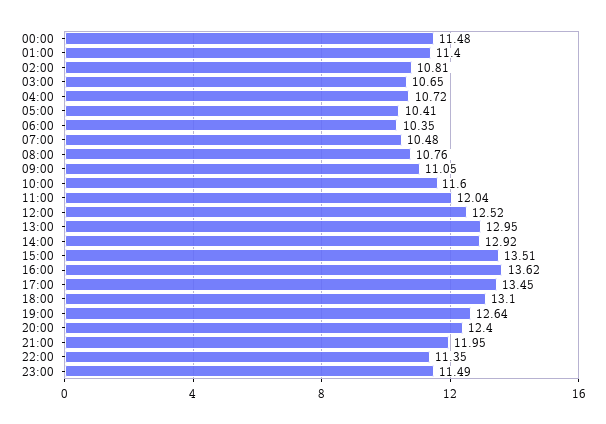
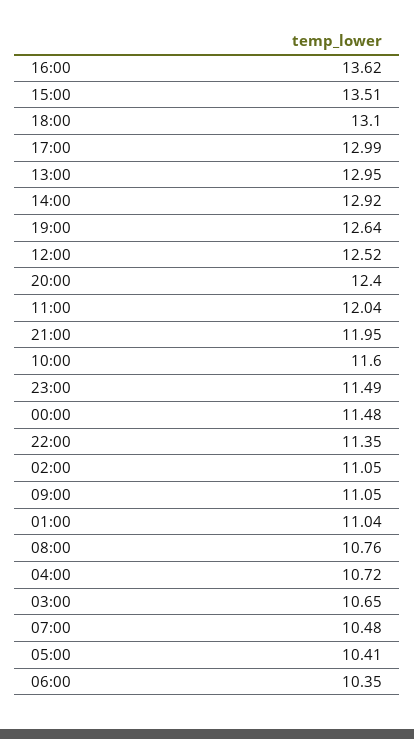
01:00: 11.4 -> 11.04
02:00: 10.81 -> 11.05
17:00: 13.45 -> 12.99

